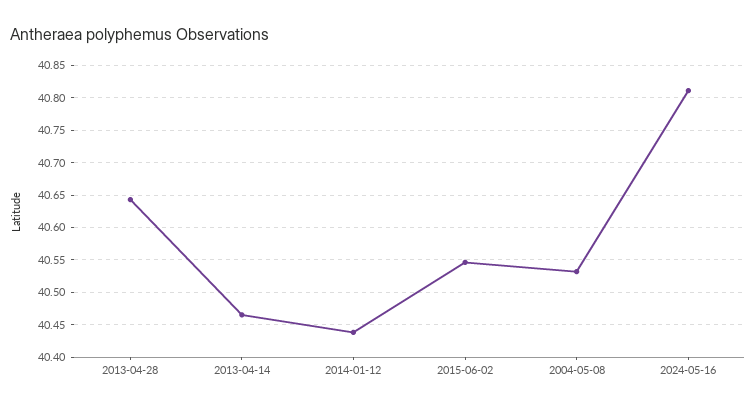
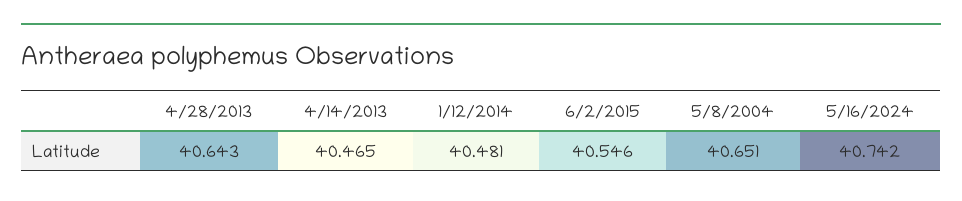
2014-01-12: 40.44 -> 40.481
2004-05-08: 40.53 -> 40.651
2024-05-16: 40.81 -> 40.742

